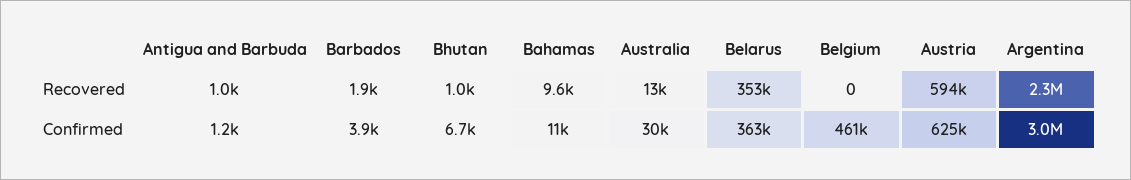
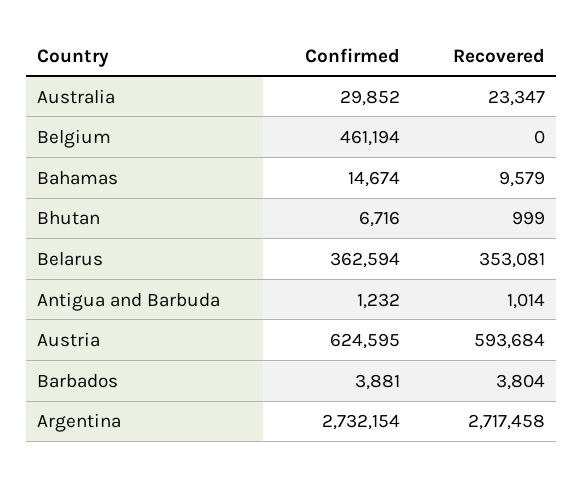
Barbados, Recovered: 1900 -> 3804
Australia, Recovered: 13000 -> 23347
Argentina, Recovered: 2300000 -> 2717458
Bahamas, Confirmed: 11000 -> 14674
Argentina, Confirmed: 3000000 -> 2732154

